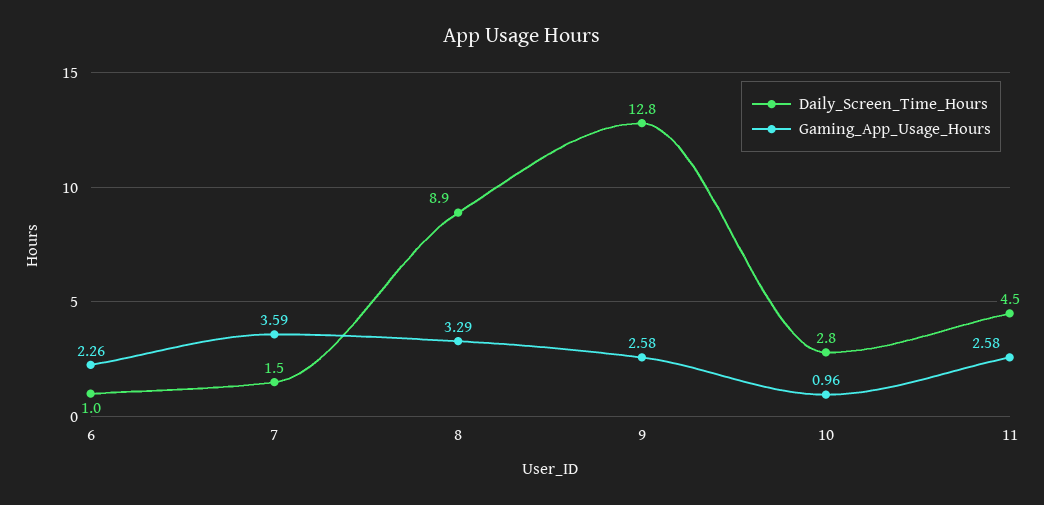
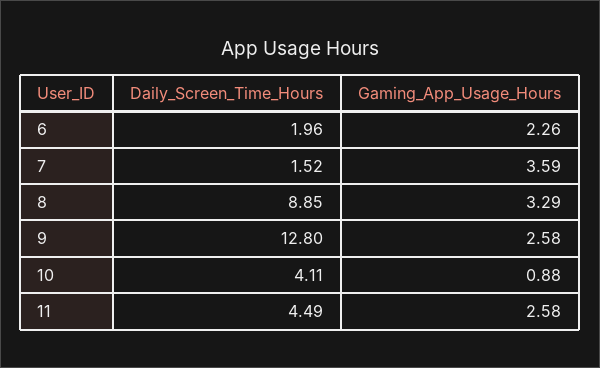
Daily_Screen_Time_Hours, 6: 1 -> 1.96
Daily_Screen_Time_Hours, 10: 2.8 -> 4.11
Gaming_App_Usage_Hours, 10: 0.96 -> 0.88

